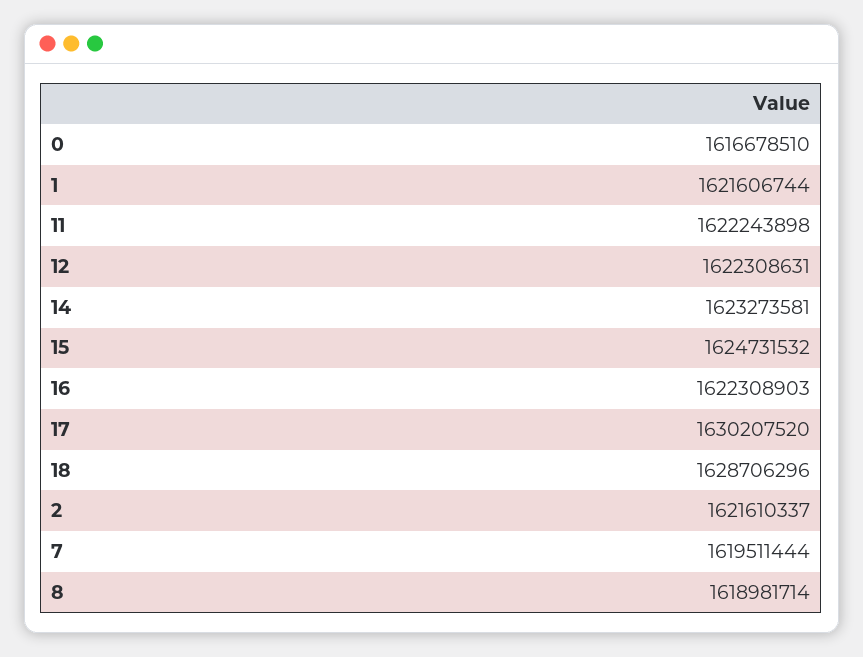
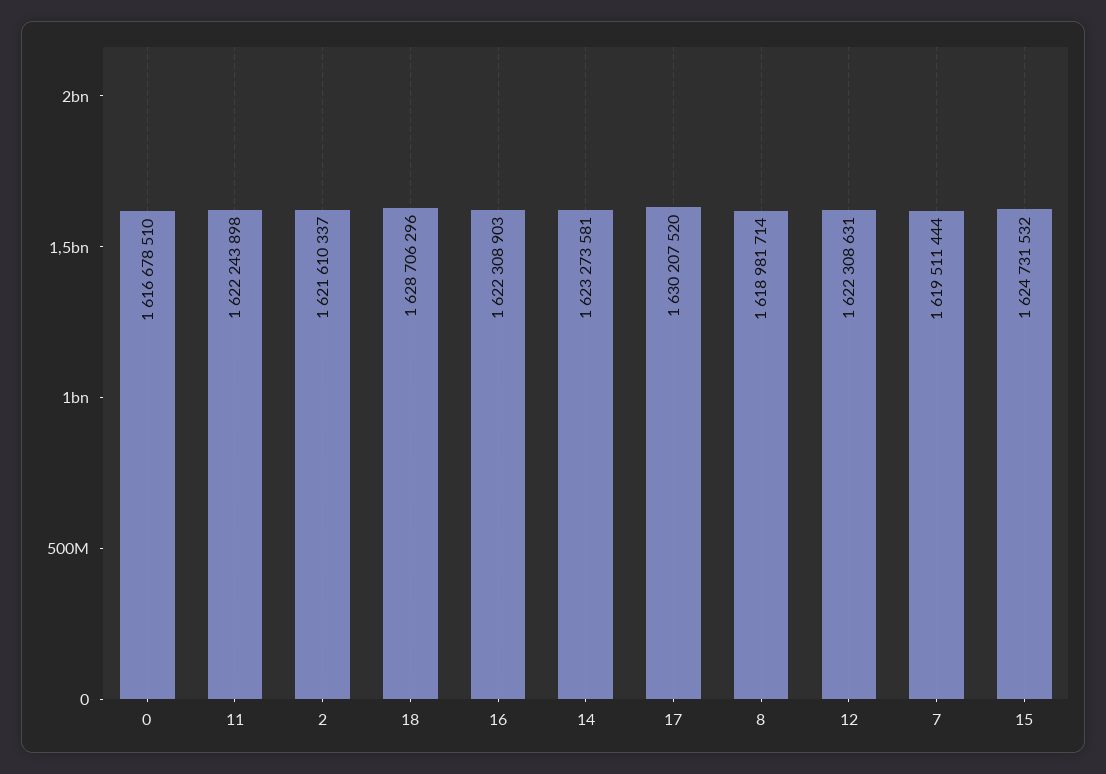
1: 1621606744 -> none

